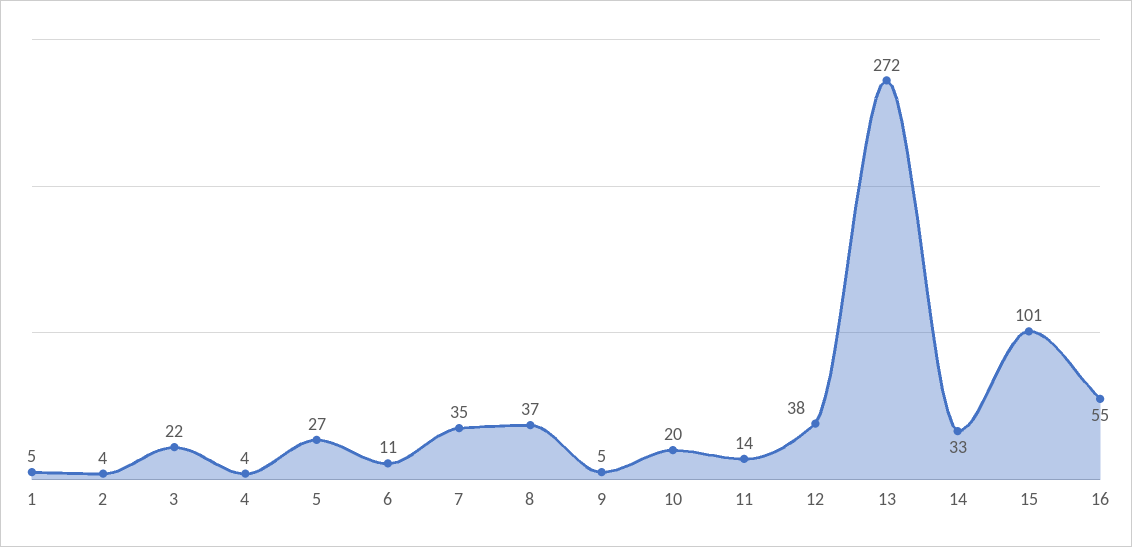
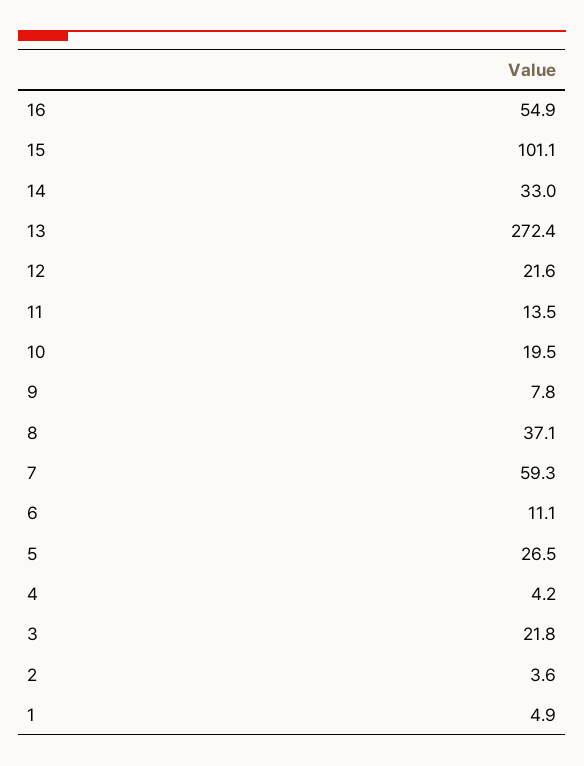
7: 35 -> 59.3
9: 5 -> 7.8
12: 38 -> 21.6

